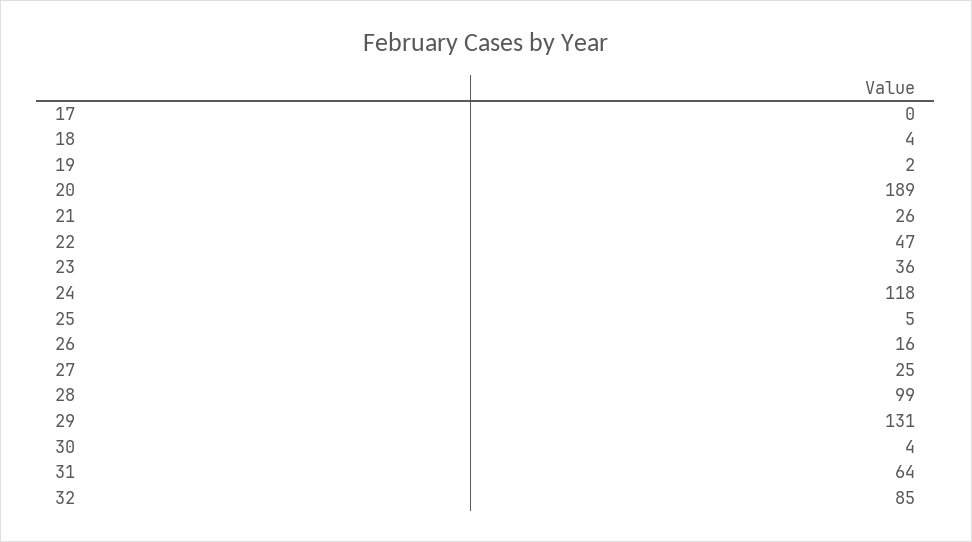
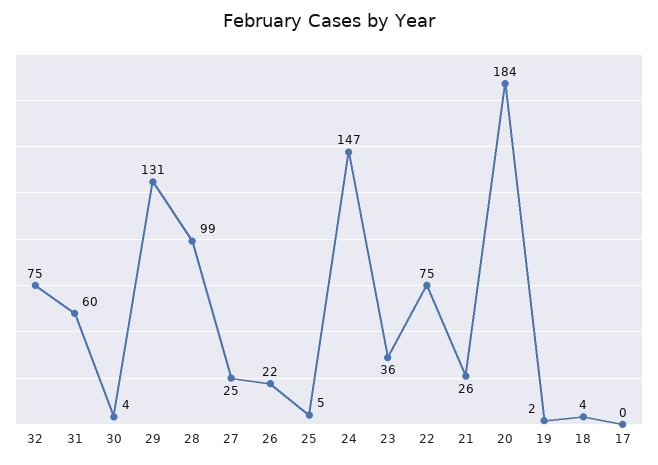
20: 189 -> 184
22: 47 -> 75
24: 118 -> 147
26: 16 -> 22
31: 64 -> 60
32: 85 -> 75

